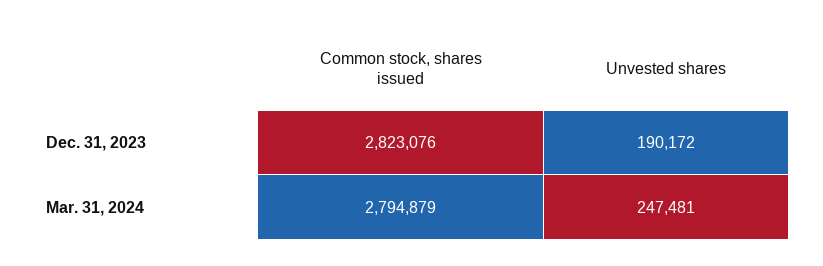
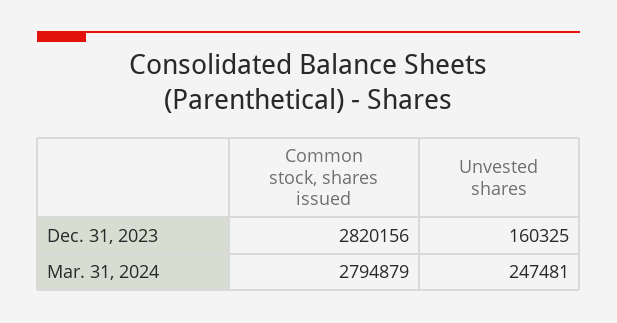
Common stock, shares issued, Dec. 31, 2023: 2823076 -> 2820156
Unvested shares, Dec. 31, 2023: 190172 -> 160325

